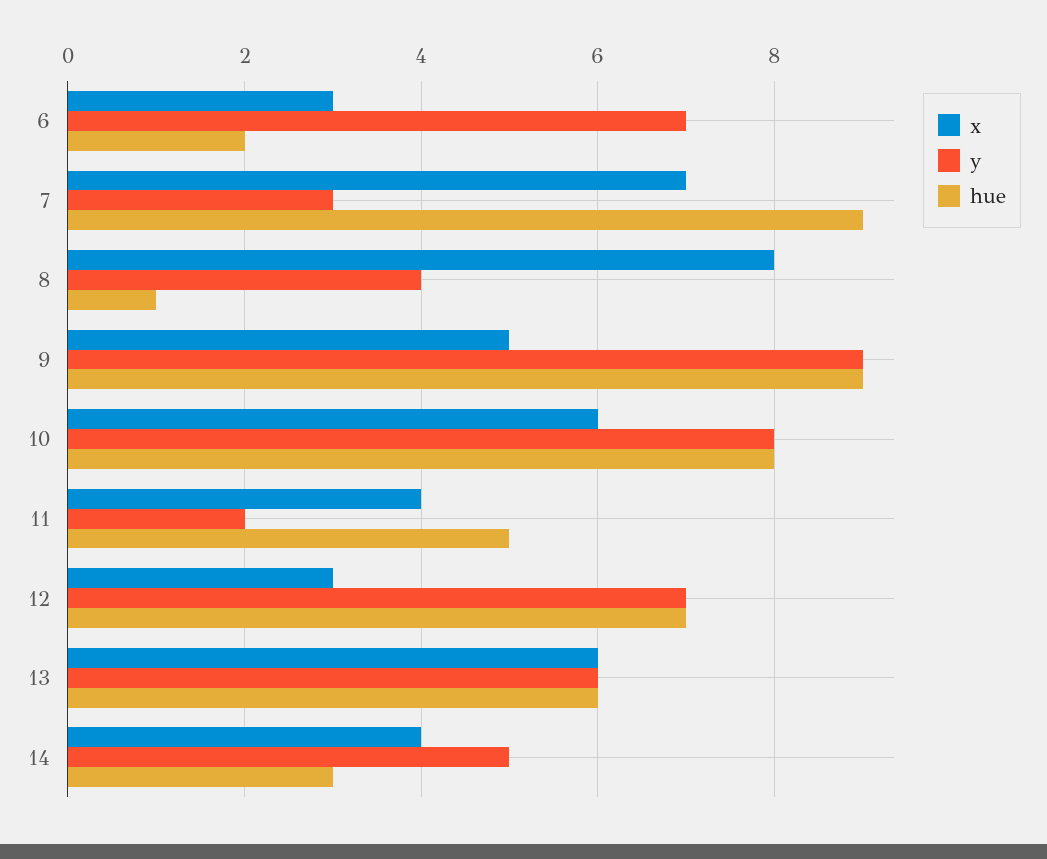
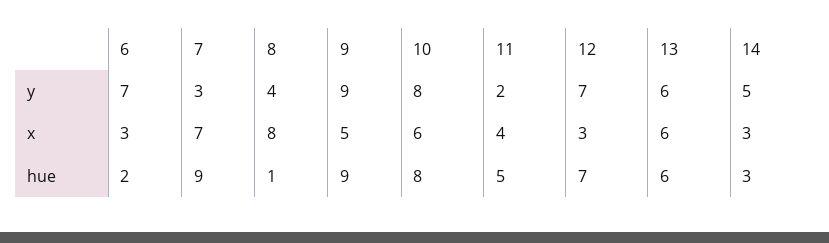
x, 14: 4 -> 3

